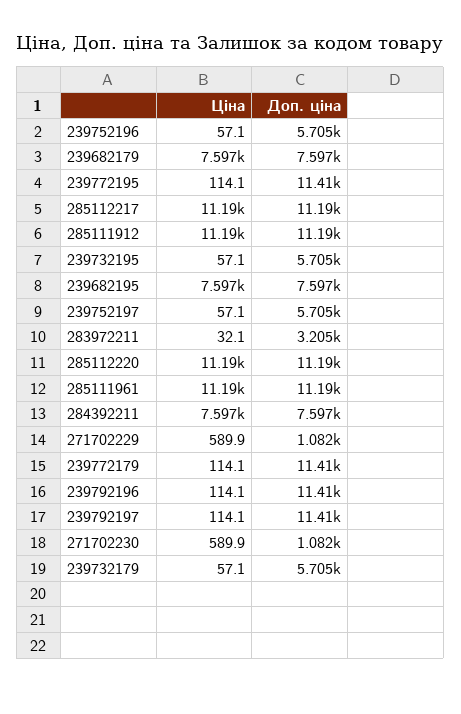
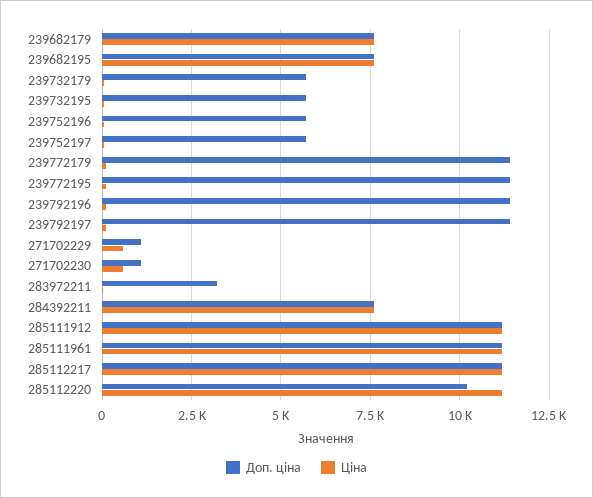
Доп. ціна, 285112220: 11190 -> 10250

